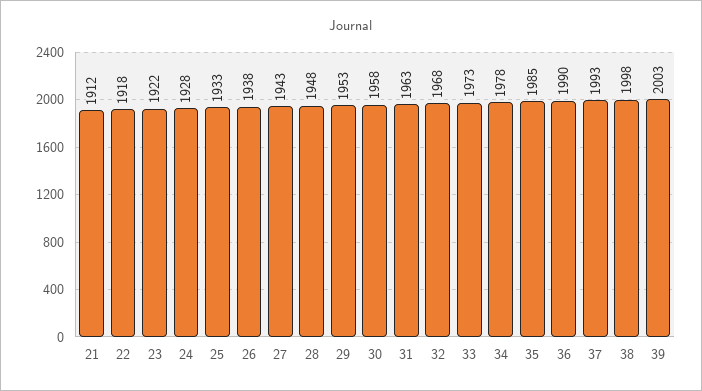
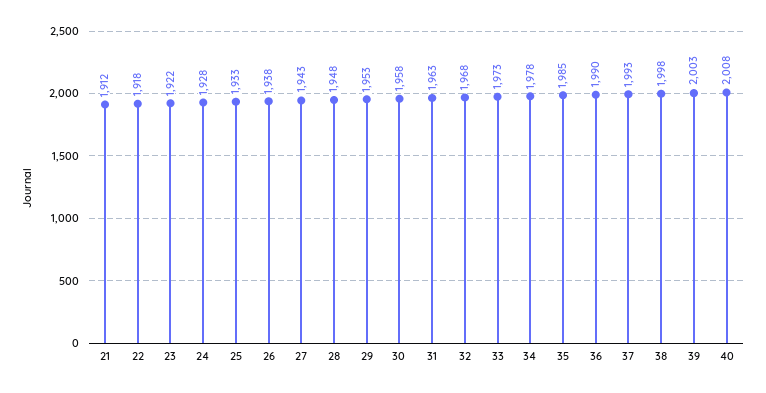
40: none -> 2008

